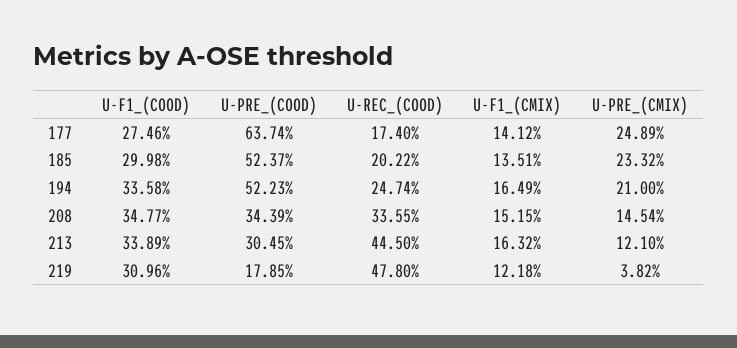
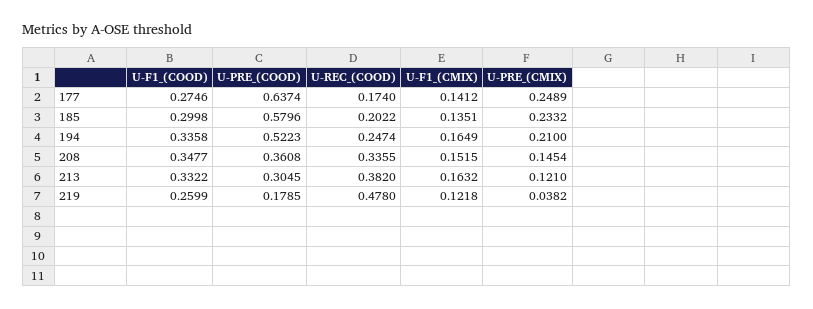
U-PRE_(COOD), 185: 0.5237 -> 0.5796
U-PRE_(COOD), 208: 0.3439 -> 0.3608
U-F1_(COOD), 213: 0.3389 -> 0.3322
U-REC_(COOD), 213: 0.445 -> 0.382
U-F1_(COOD), 219: 0.3096 -> 0.2599

